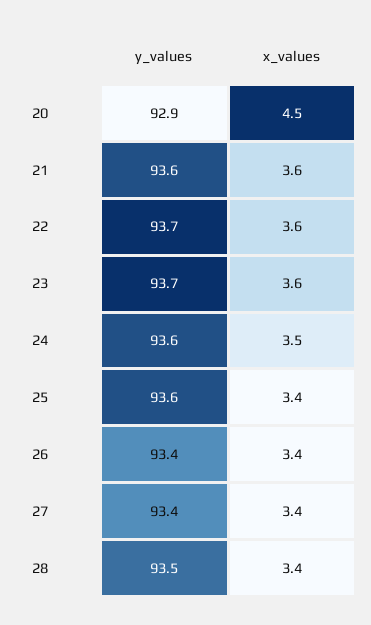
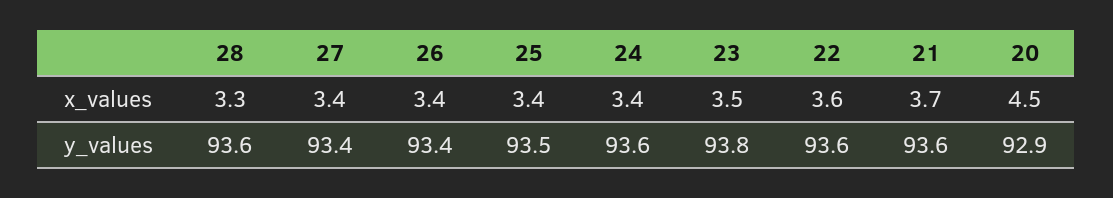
x_values, 21: 3.6 -> 3.7
y_values, 22: 93.7 -> 93.6
y_values, 23: 93.7 -> 93.8
x_values, 23: 3.6 -> 3.5
x_values, 24: 3.5 -> 3.4
y_values, 25: 93.6 -> 93.5
y_values, 28: 93.5 -> 93.6
x_values, 28: 3.4 -> 3.3

